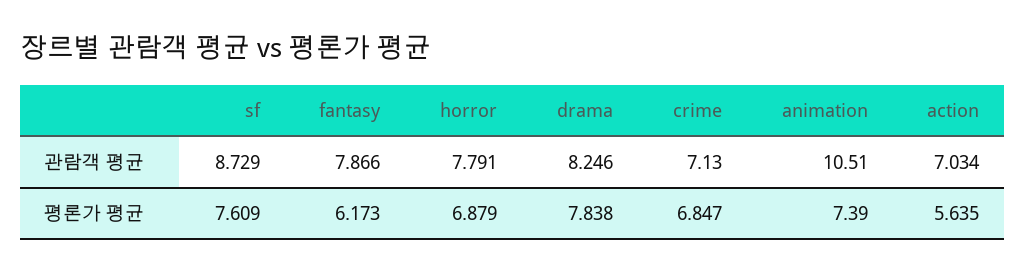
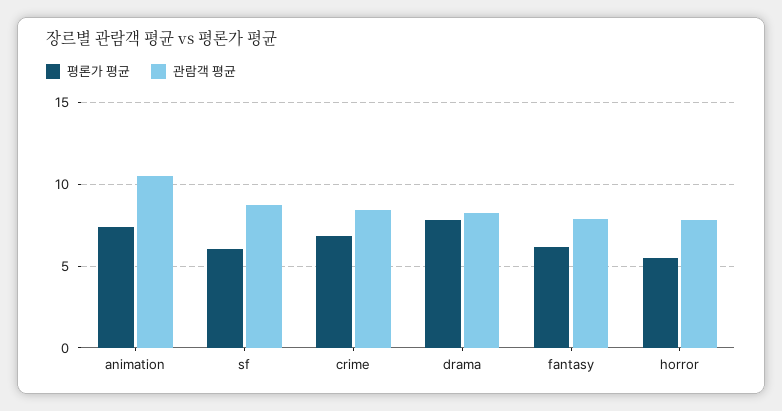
관람객 평균, crime: 7.13 -> 8.5
관람객 평균, action: 7.034 -> none
평론가 평균, sf: 7.609 -> 6
평론가 평균, horror: 6.879 -> 5.5
평론가 평균, action: 5.635 -> none

